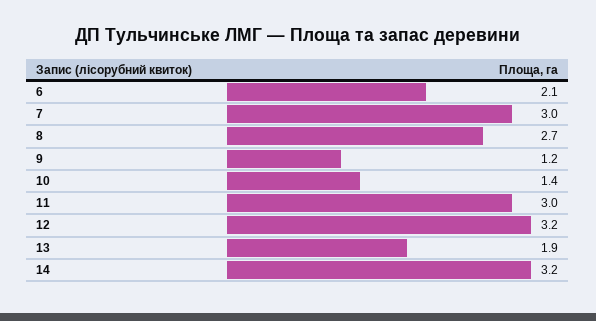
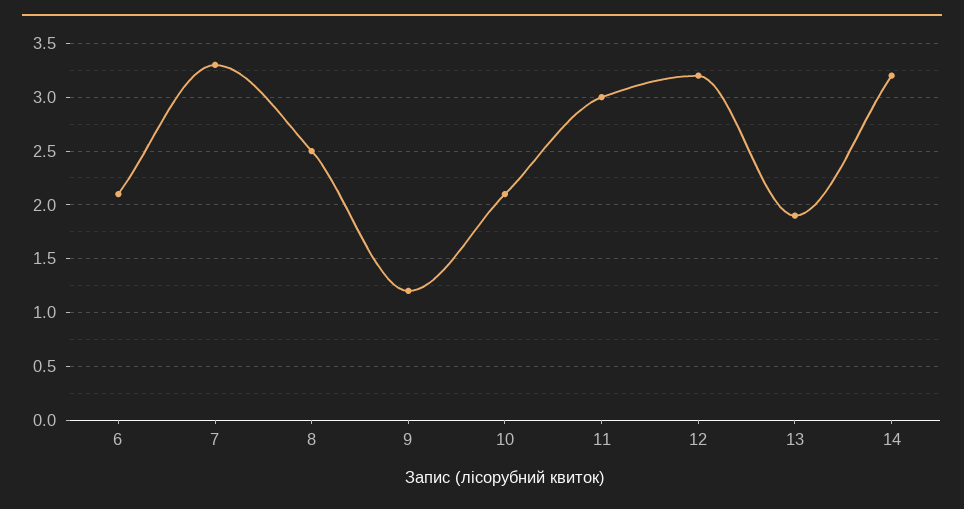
7: 3 -> 3.3
8: 2.7 -> 2.5
10: 1.4 -> 2.1

